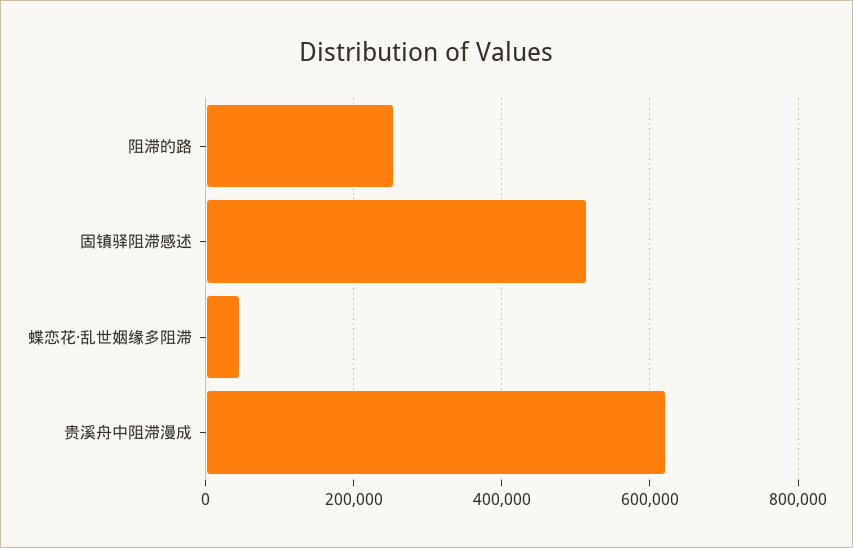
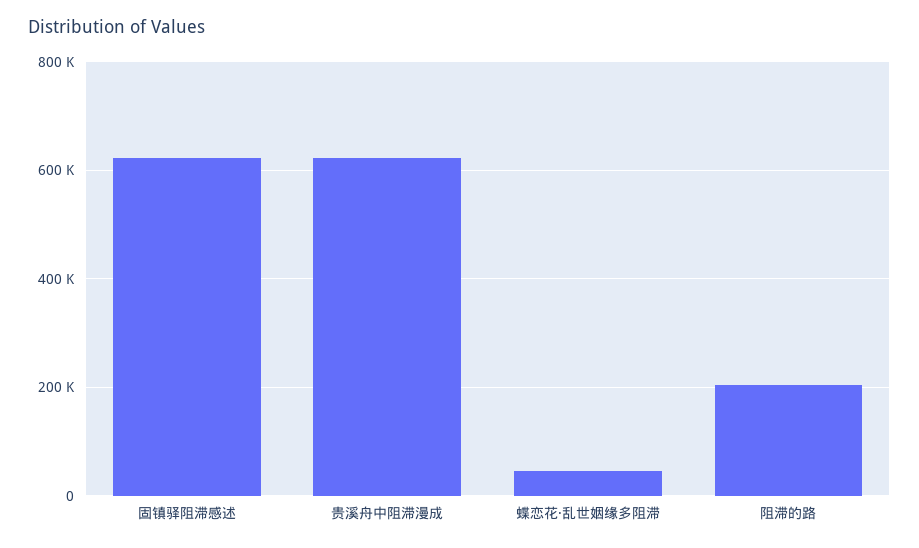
阻滞的路: 260000 -> 200000
固镇驿阻滞感述: 520000 -> 620000

